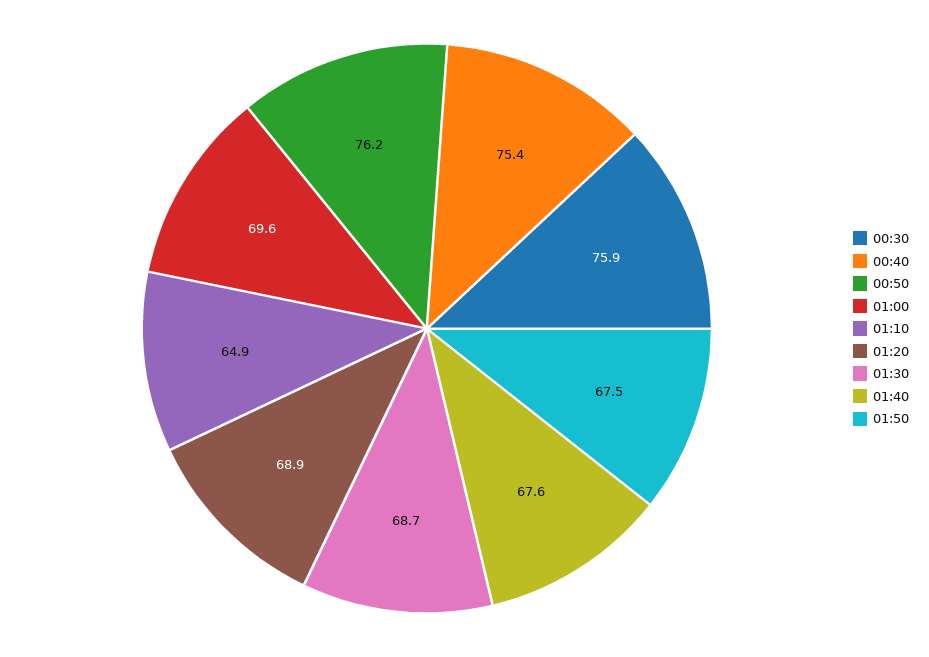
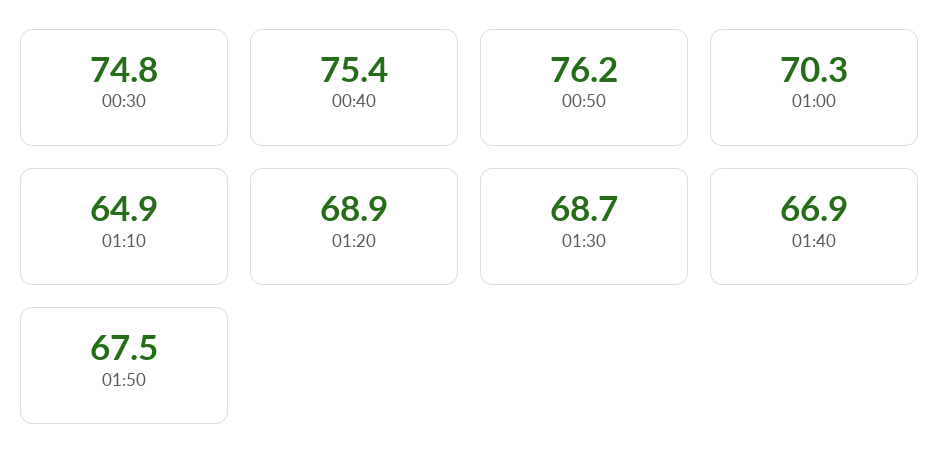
00:30: 75.9 -> 74.8
01:00: 69.6 -> 70.3
01:40: 67.6 -> 66.9

